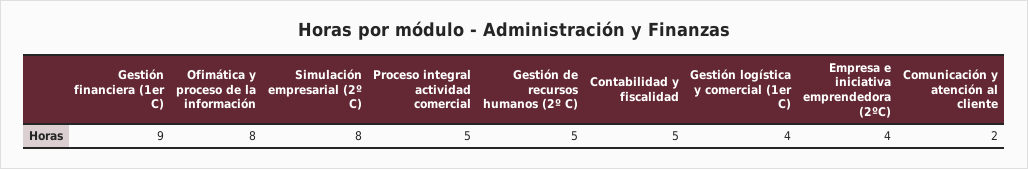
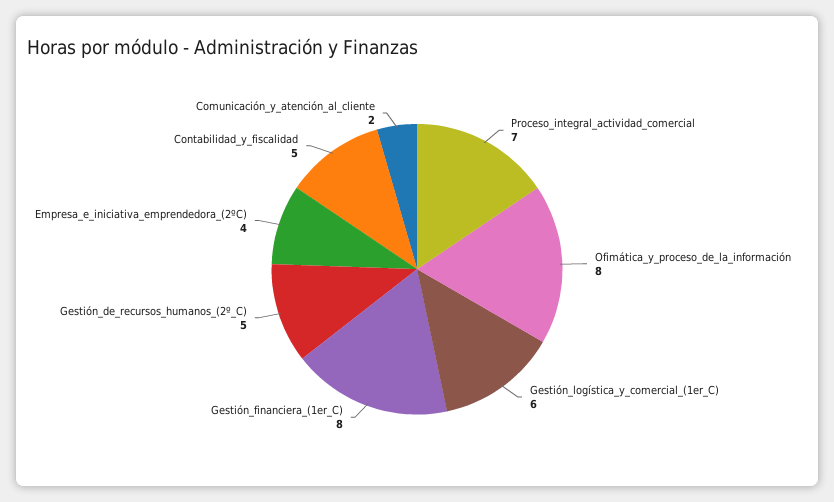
Gestión financiera (1er C): 9 -> 8
Simulación empresarial (2º C): 8 -> none
Proceso integral actividad comercial: 5 -> 7
Gestión logística y comercial (1er C): 4 -> 6

